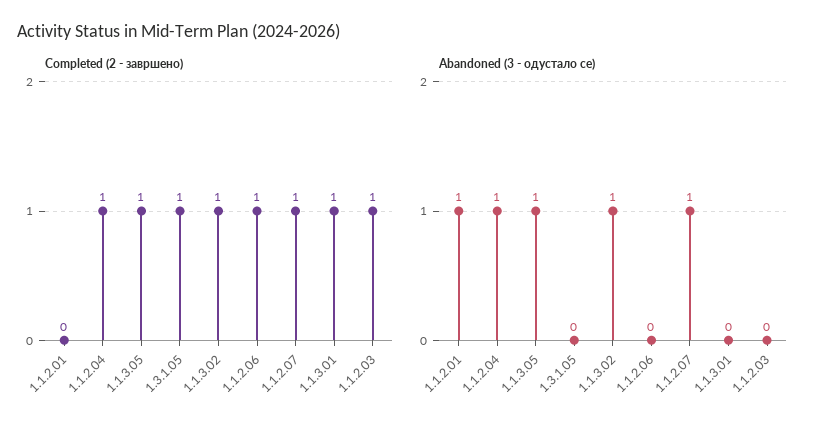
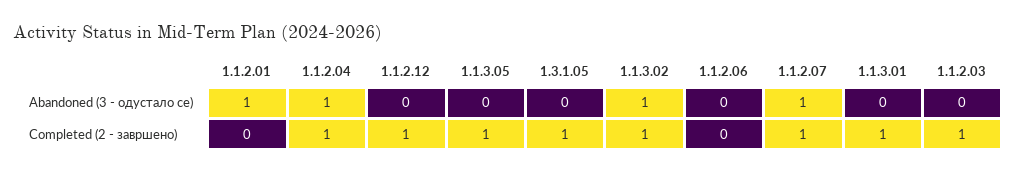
Completed (2 - завршено), 1.1.2.06: 1 -> 0
Abandoned (3 - одустало се), 1.1.3.05: 1 -> 0
Abandoned (3 - одустало се), 1.1.2.12: none -> 0
Completed (2 - завршено), 1.1.2.12: none -> 1

